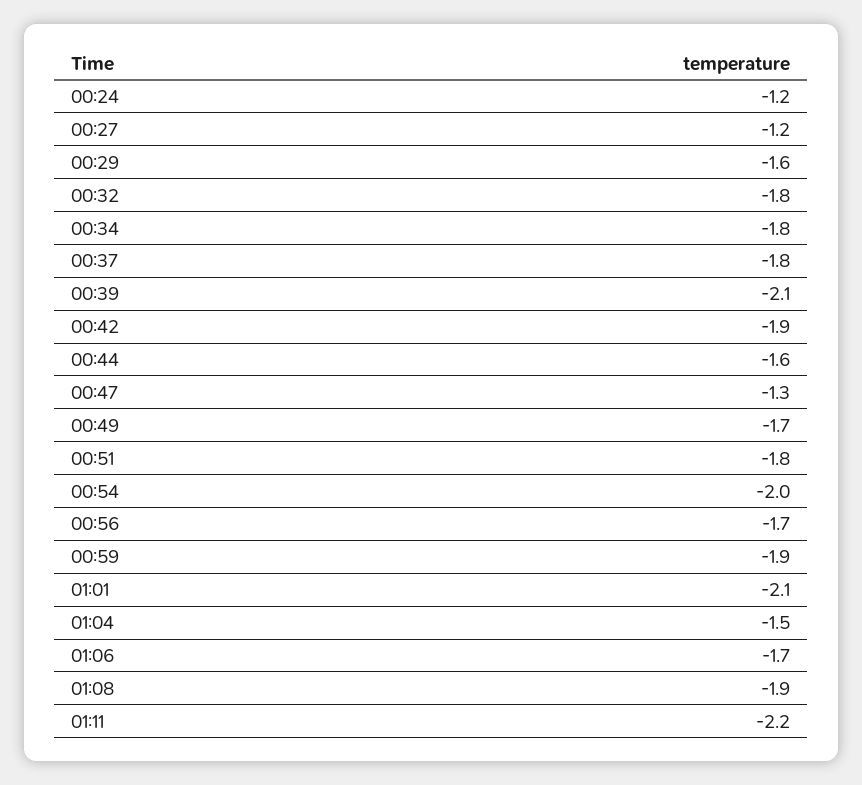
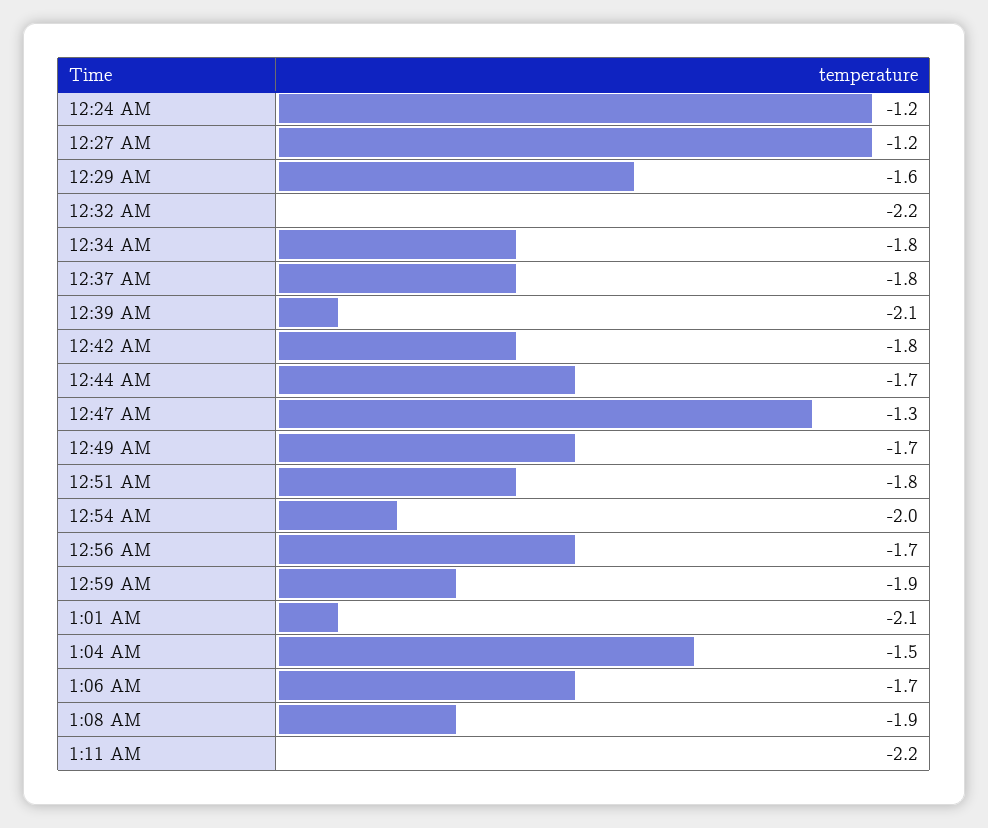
00:32: -1.8 -> -2.2
00:42: -1.9 -> -1.8
00:44: -1.6 -> -1.7

